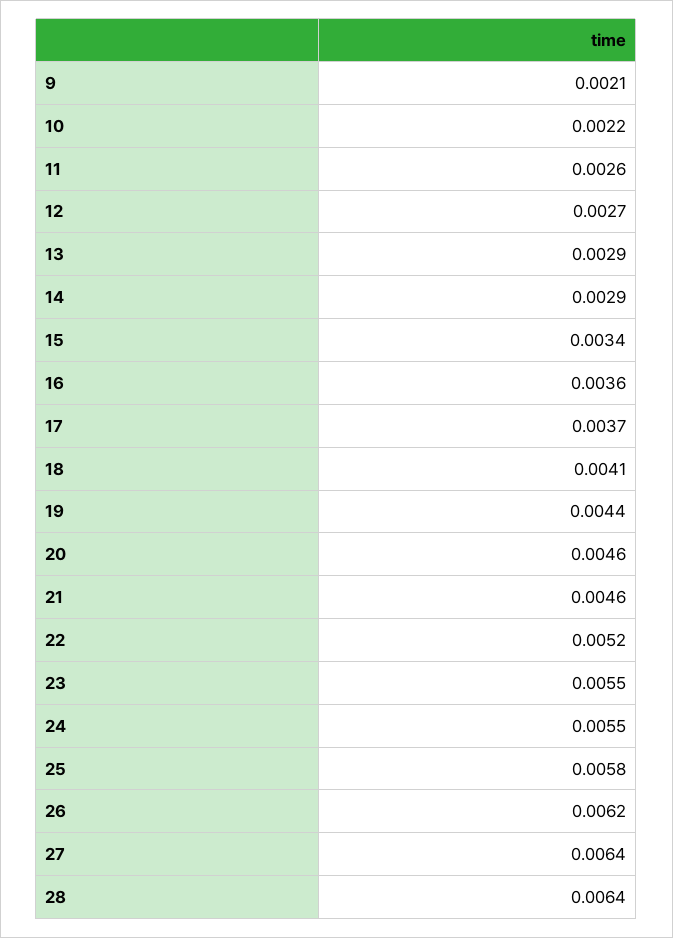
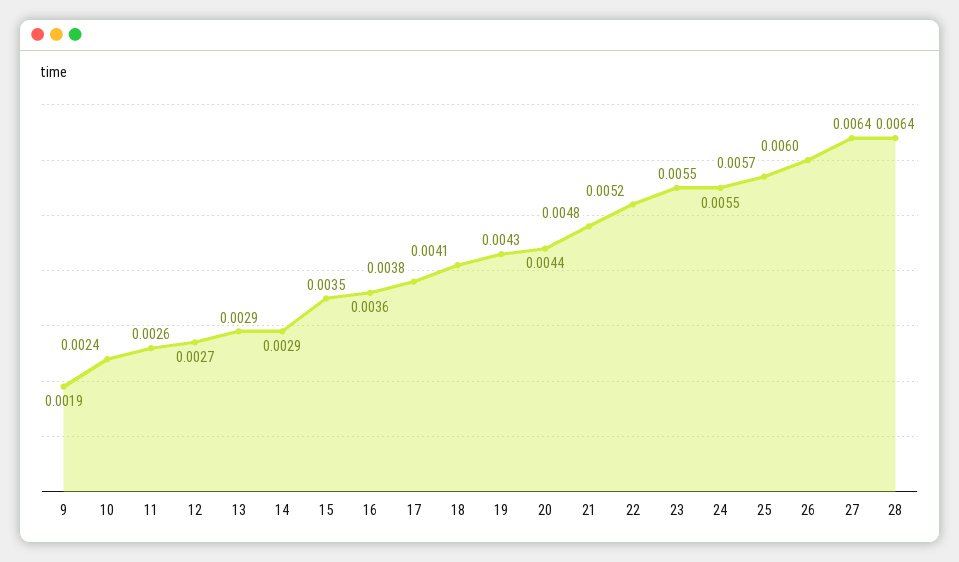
9: 0.0021 -> 0.0019
10: 0.0022 -> 0.0024
15: 0.0034 -> 0.0035
17: 0.0037 -> 0.0038
19: 0.0044 -> 0.0043
20: 0.0046 -> 0.0044
21: 0.0046 -> 0.0048
25: 0.0058 -> 0.0057
26: 0.0062 -> 0.006

